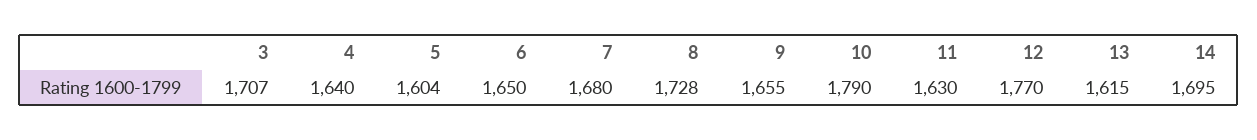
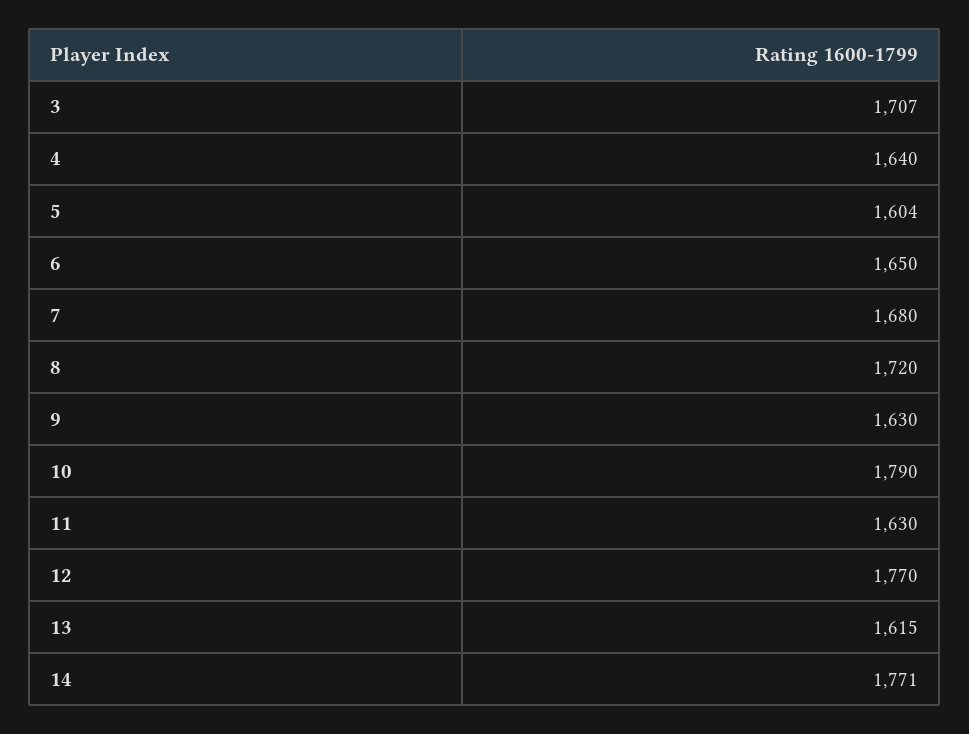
8: 1728 -> 1720
9: 1655 -> 1630
14: 1695 -> 1771

